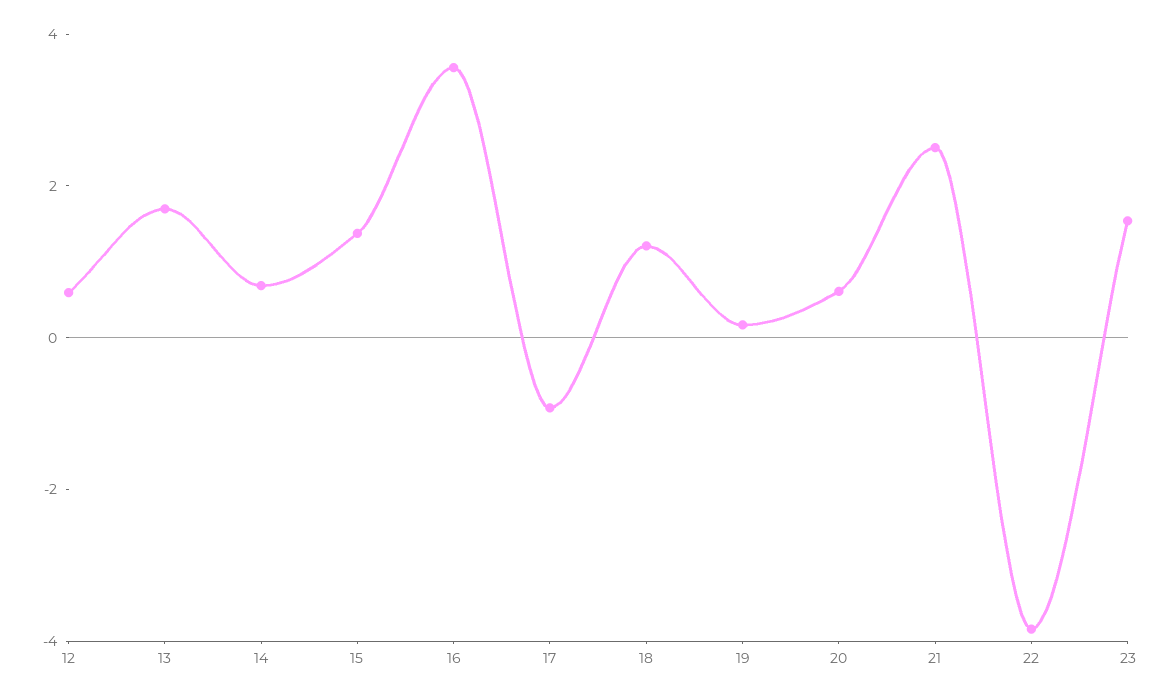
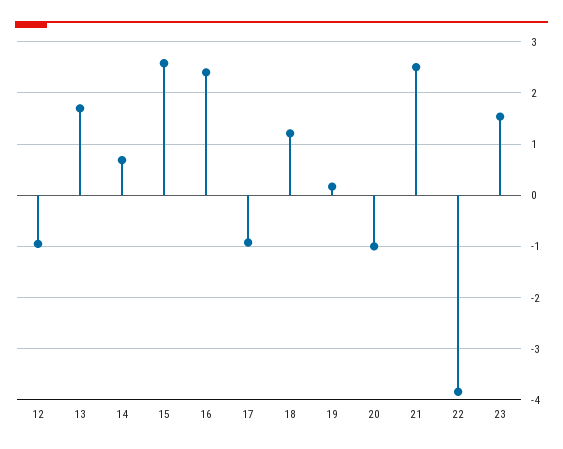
12: 0.5 -> -1
15: 1.5 -> 2.6
16: 3.5 -> 2.4
20: 0.5 -> -1

